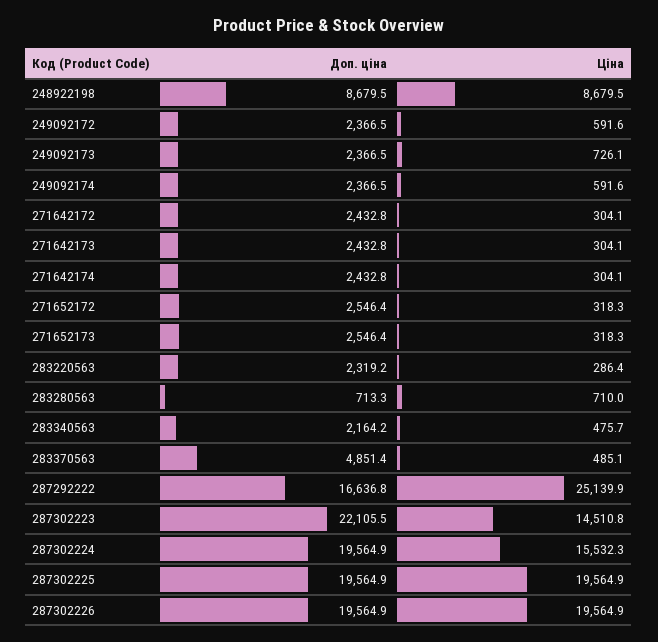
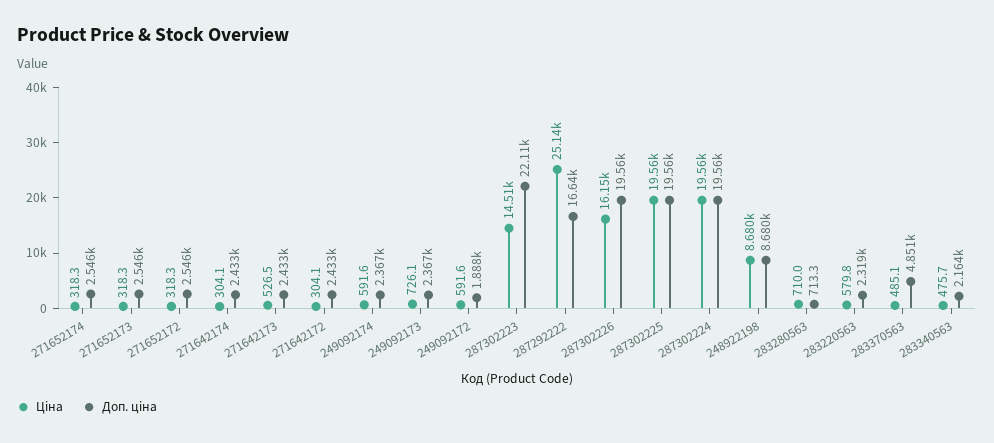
Доп. ціна, 249092172: 2366.5 -> 1888
Ціна, 271642173: 304.1 -> 526.5
Ціна, 283220563: 286.4 -> 579.8
Ціна, 287302224: 15532.3 -> 19560
Ціна, 287302226: 19564.9 -> 16150
Ціна, 271652174: none -> 318.3
Доп. ціна, 271652174: none -> 2546

